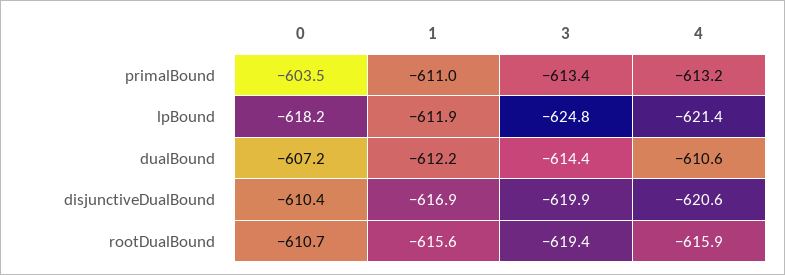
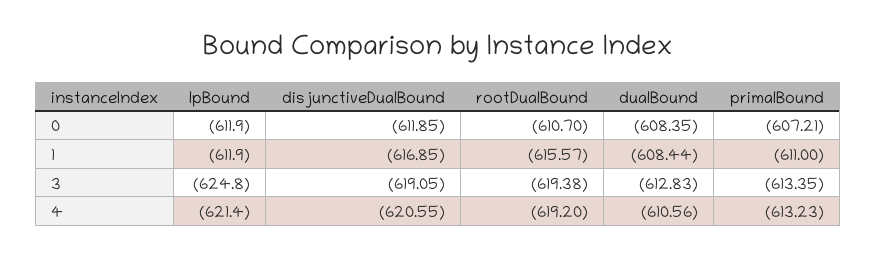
0, primalBound: -603.5 -> -607.21
0, lpBound: -618.2 -> -611.9
0, dualBound: -607.2 -> -608.35
1, dualBound: -612.2 -> -608.44
3, dualBound: -614.4 -> -612.83
0, disjunctiveDualBound: -610.4 -> -611.85
3, disjunctiveDualBound: -619.9 -> -619.05
4, rootDualBound: -615.9 -> -619.2

